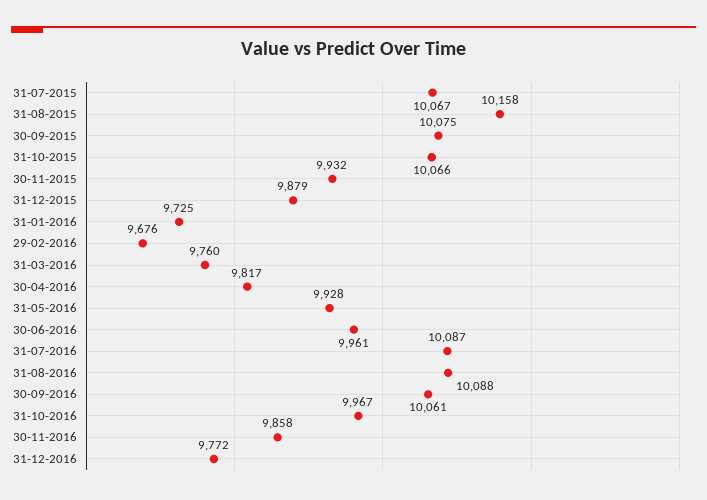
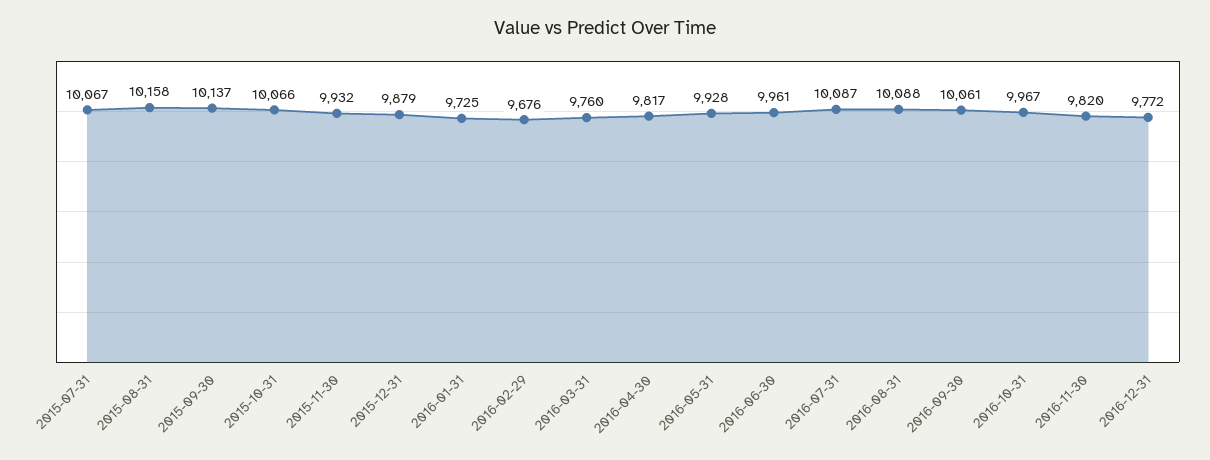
30-09-2015: 10075 -> 10137
30-11-2016: 9858 -> 9820

